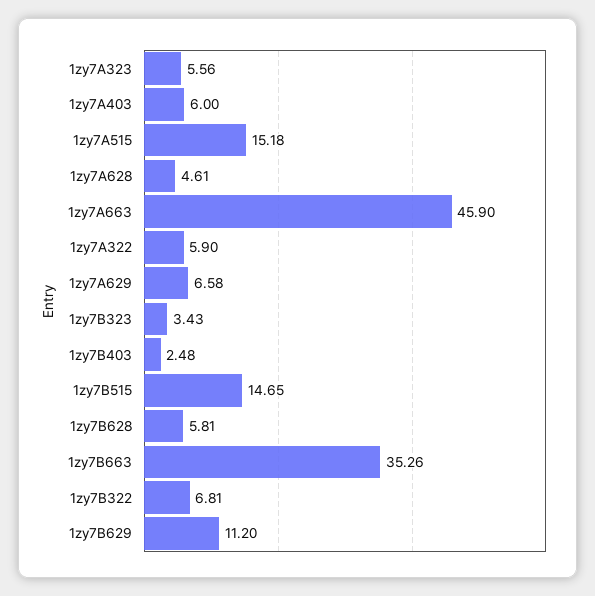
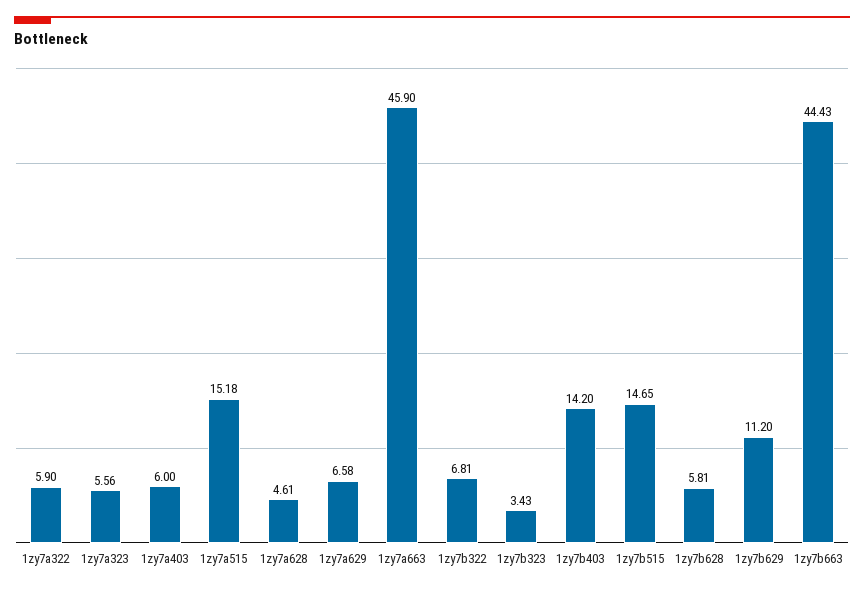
1zy7B403: 2.48 -> 14.2
1zy7B663: 35.26 -> 44.43

